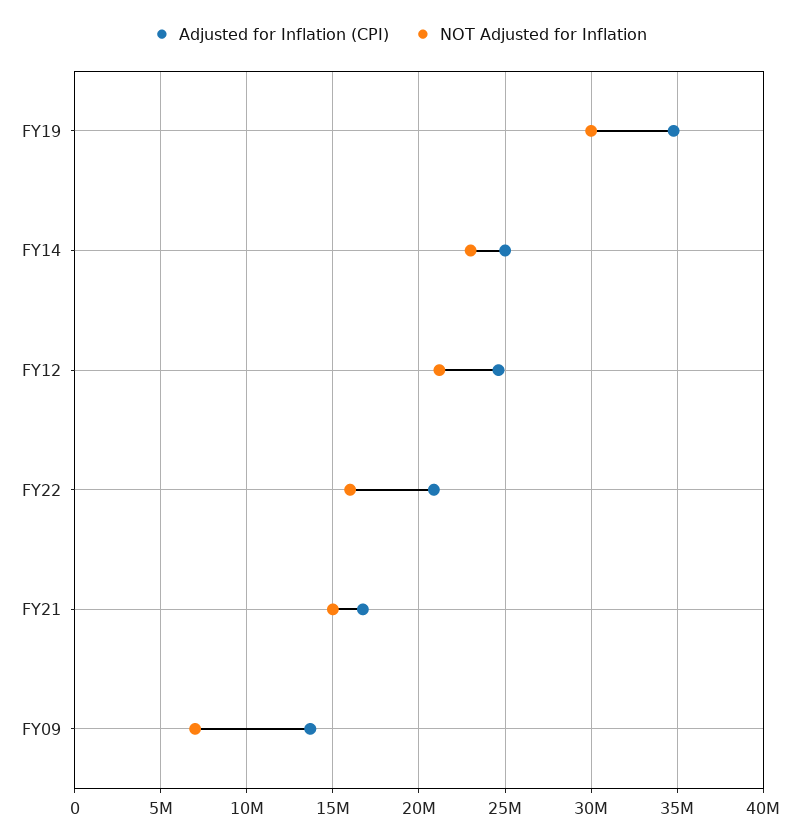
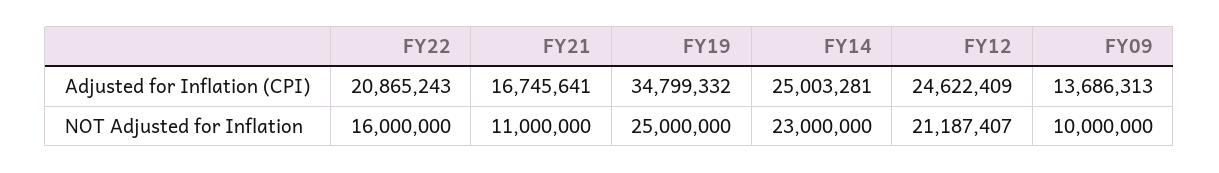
NOT Adjusted for Inflation, FY19: 30000000 -> 25000000
NOT Adjusted for Inflation, FY21: 15000000 -> 11000000
NOT Adjusted for Inflation, FY09: 7000000 -> 10000000

